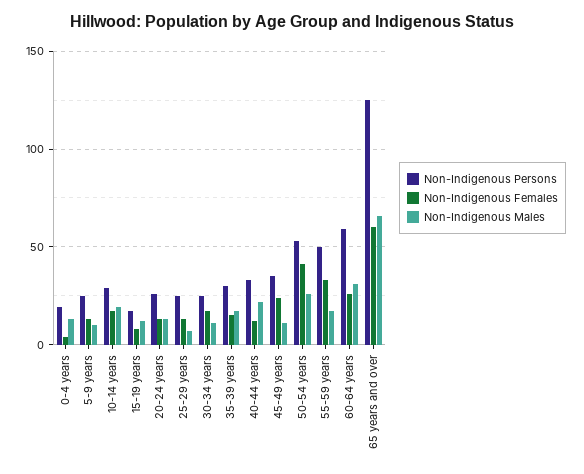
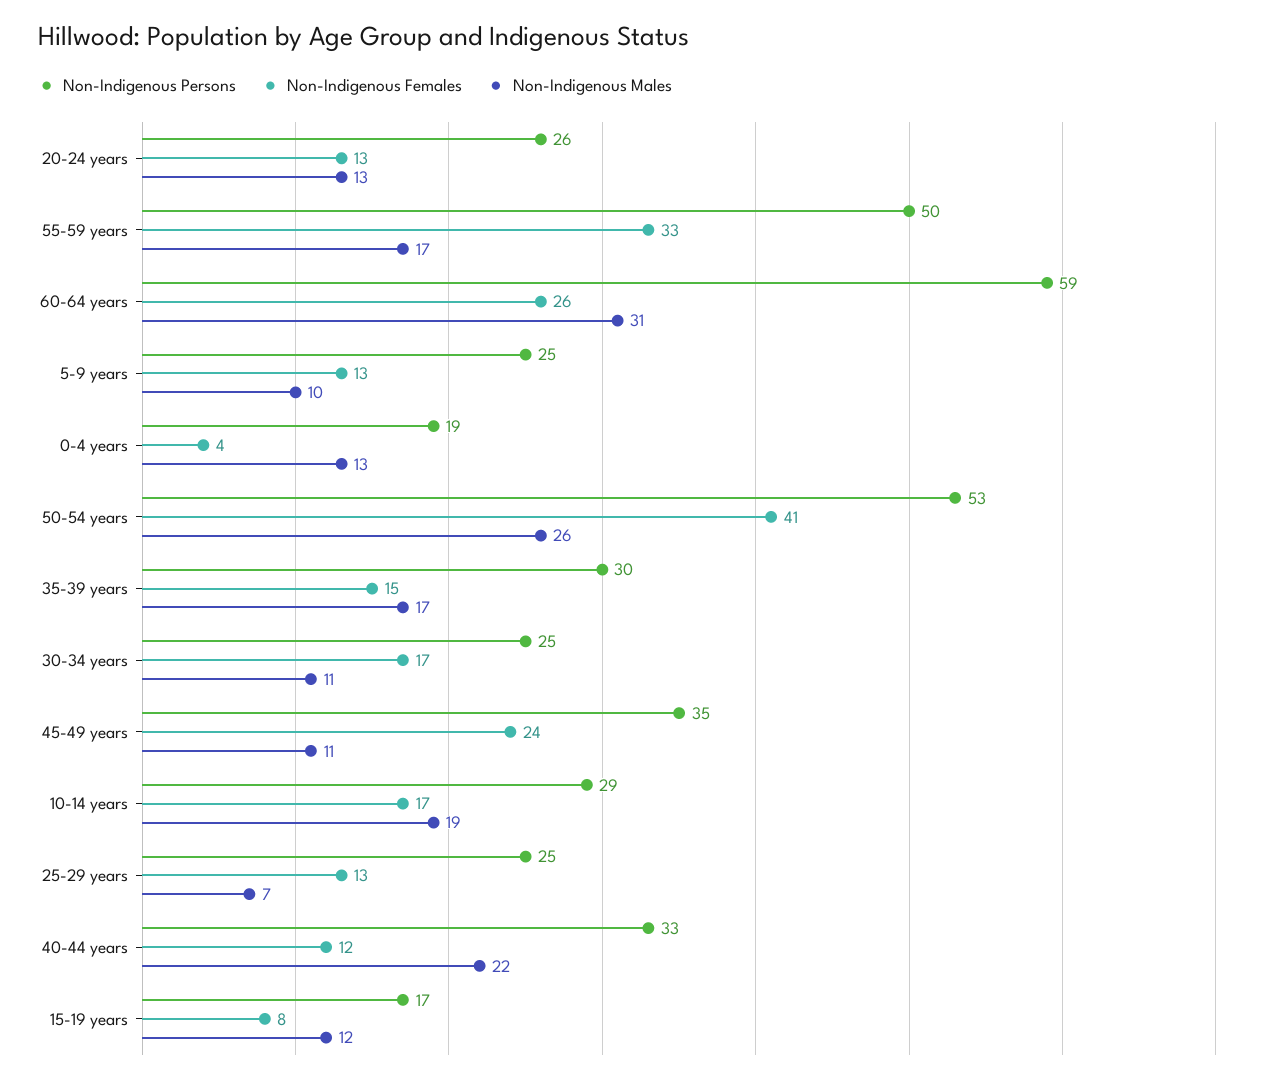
Non-Indigenous Persons, 65 years and over: 125 -> none
Non-Indigenous Females, 65 years and over: 60 -> none
Non-Indigenous Males, 65 years and over: 65 -> none

